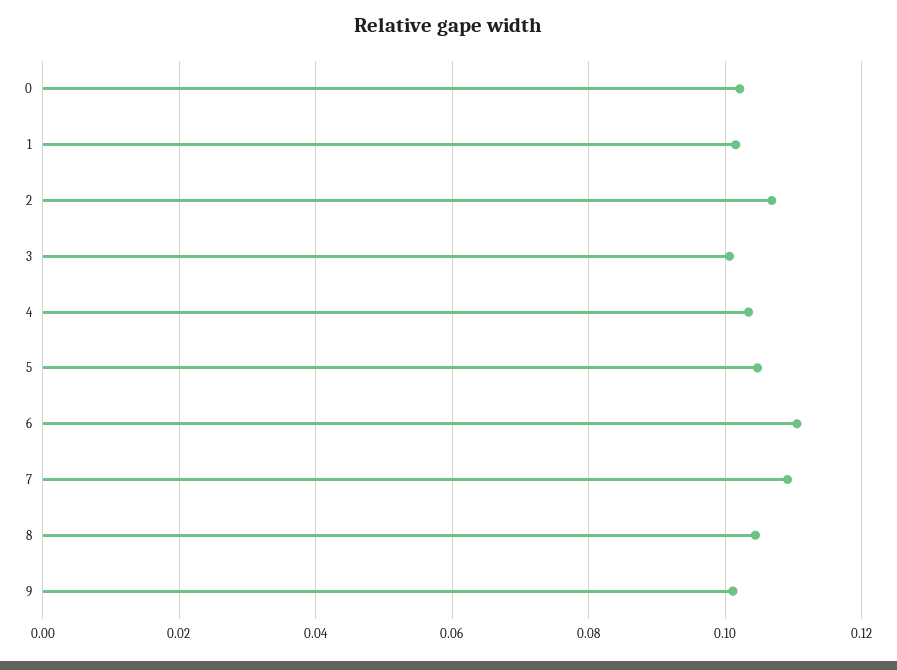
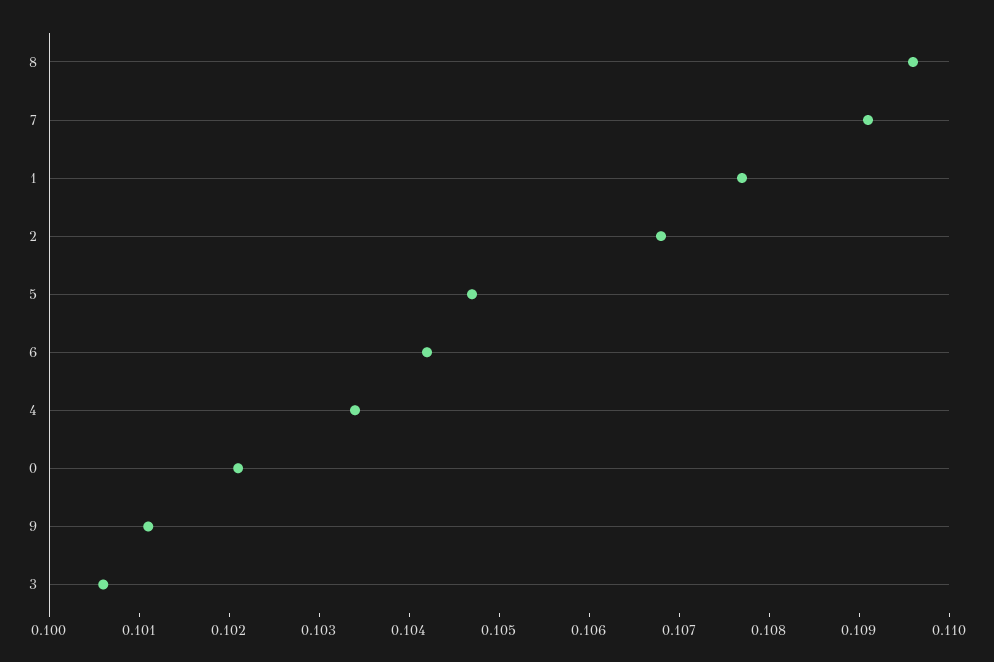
1: 0.102 -> 0.1077
6: 0.11 -> 0.1042
8: 0.104 -> 0.1096

